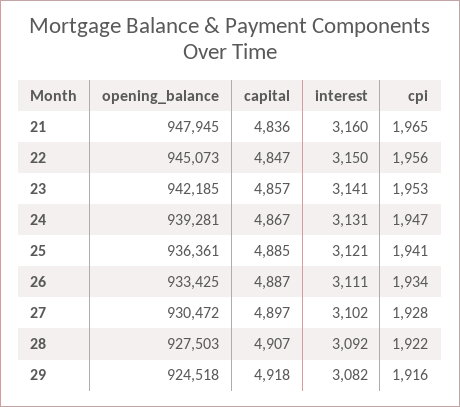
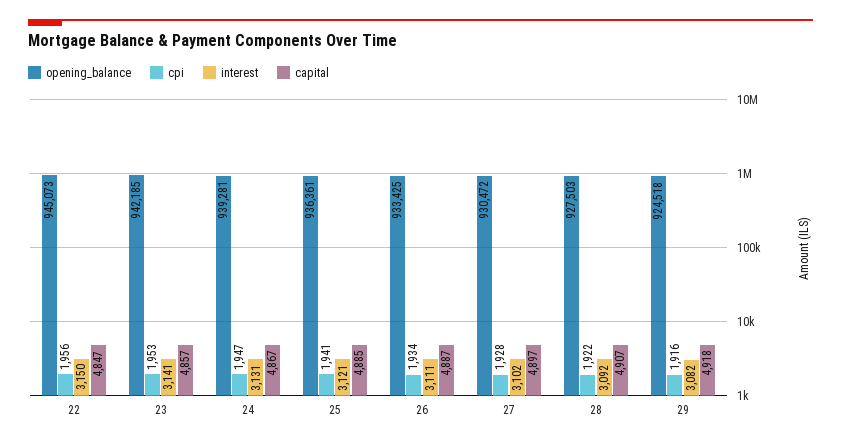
opening_balance, 21: 947945 -> none
capital, 21: 4836 -> none
interest, 21: 3160 -> none
cpi, 21: 1965 -> none

